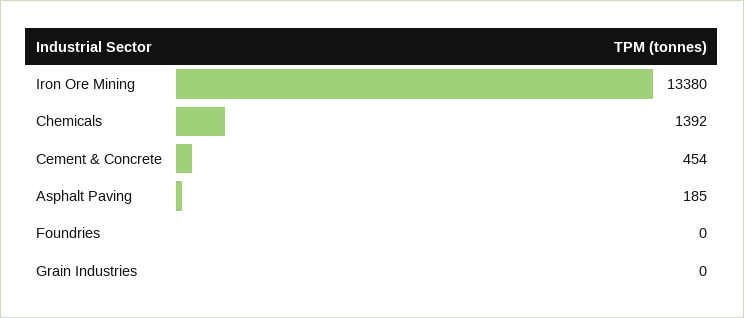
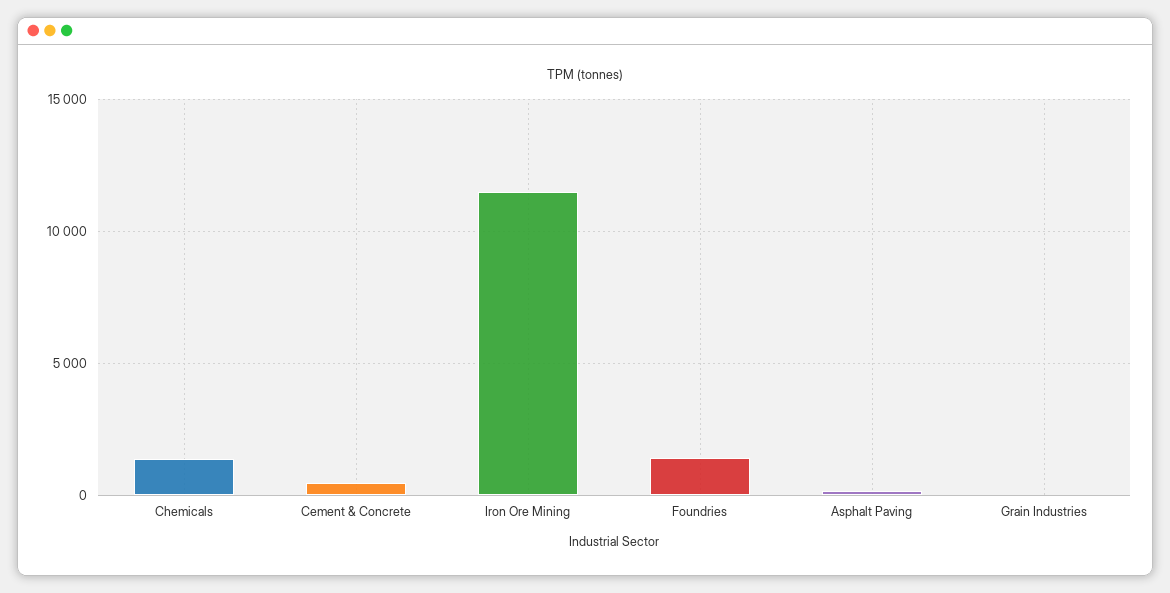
Iron Ore Mining: 13380 -> 11500
Foundries: 0 -> 1500

